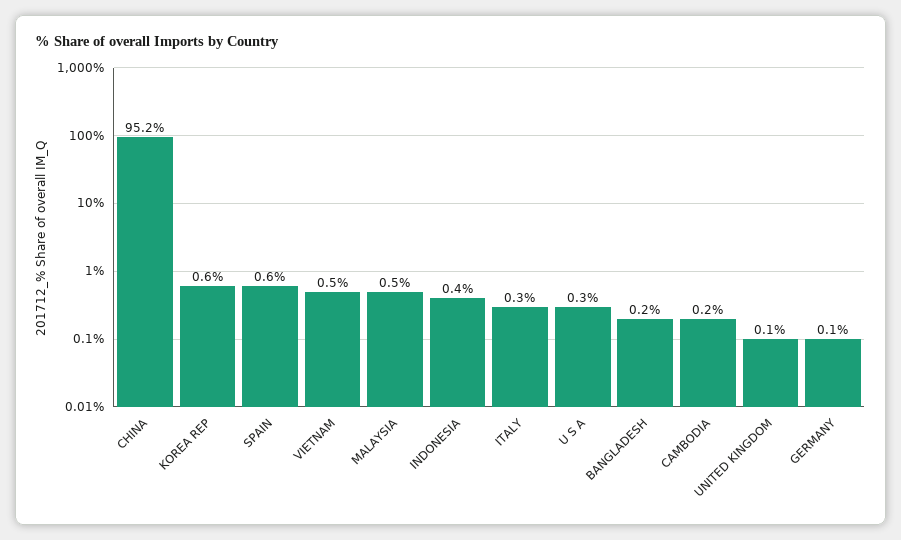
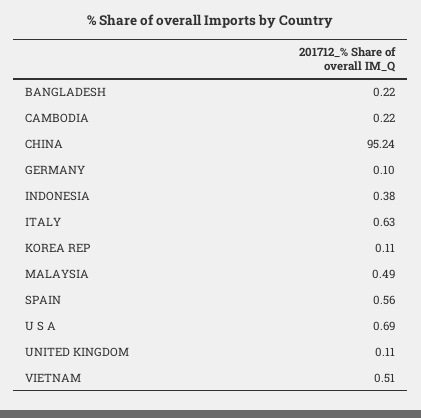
KOREA REP: 0.6 -> 0.11
ITALY: 0.3 -> 0.63
U S A: 0.3 -> 0.69

